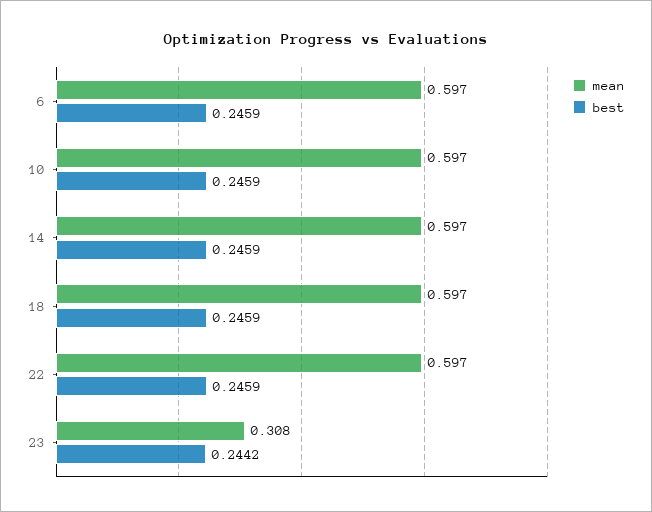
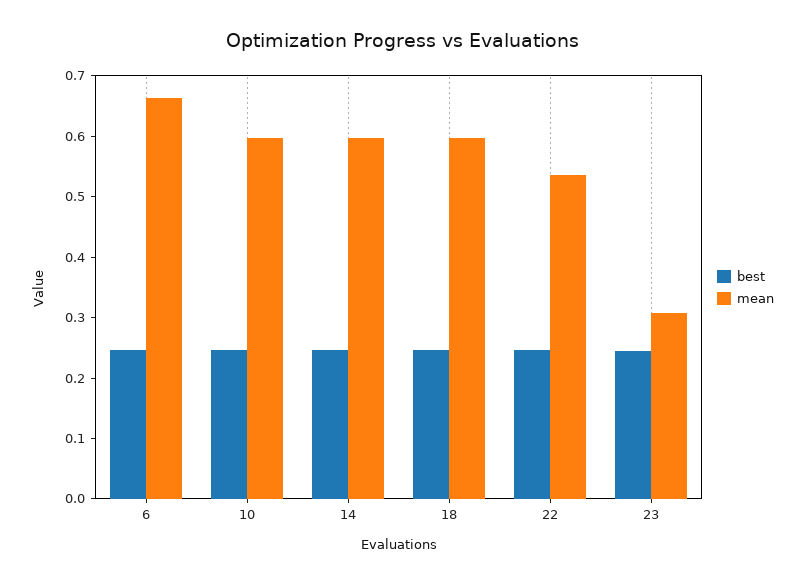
mean, 6: 0.597 -> 0.66
mean, 22: 0.597 -> 0.54

